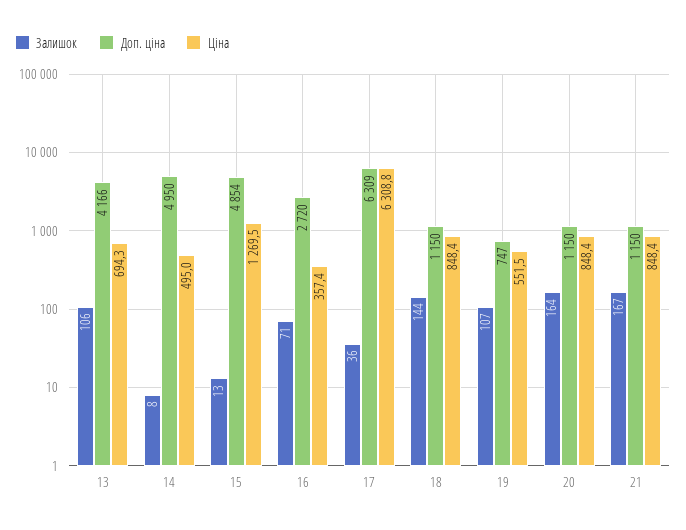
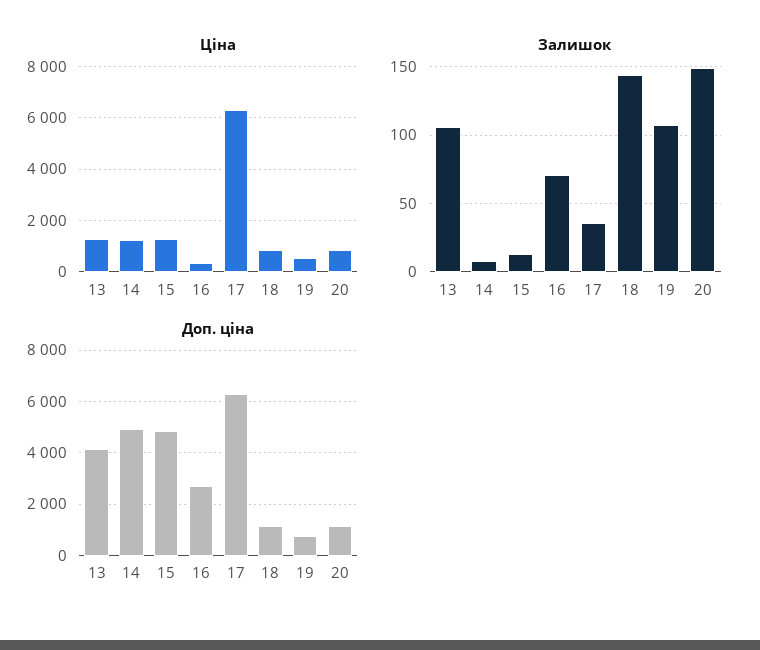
Ціна, 13: 694.3 -> 1250
Ціна, 14: 495 -> 1250
Залишок, 20: 164 -> 150
Залишок, 21: 167 -> none
Доп. ціна, 21: 1150 -> none
Ціна, 21: 848.4 -> none

